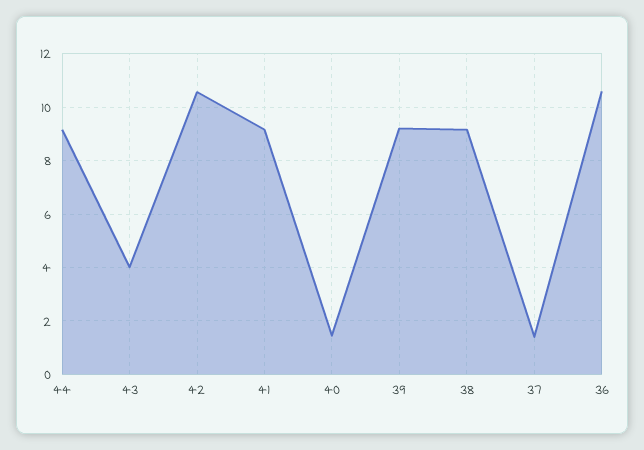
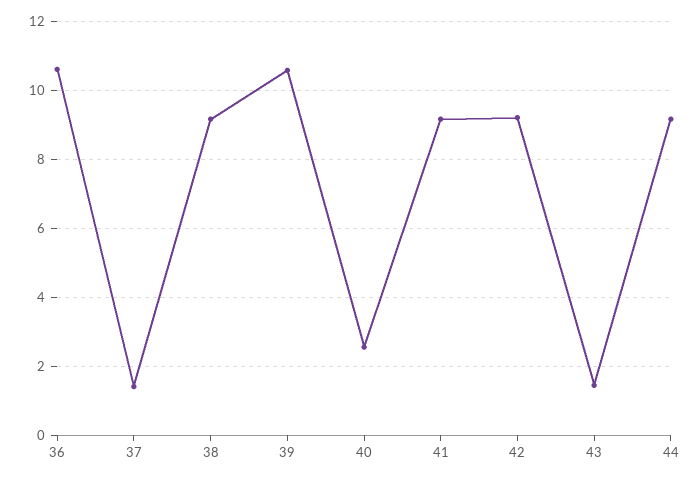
43: 4 -> 1.4
42: 10.5 -> 9.2
40: 1.5 -> 2.6
39: 9.25 -> 10.6

